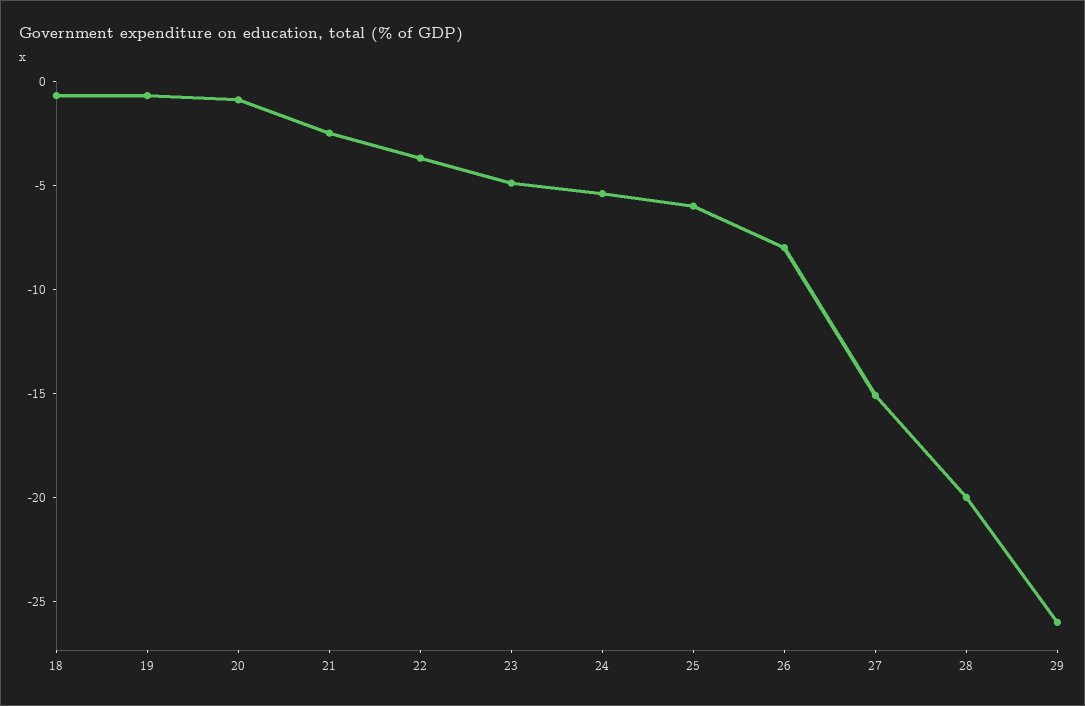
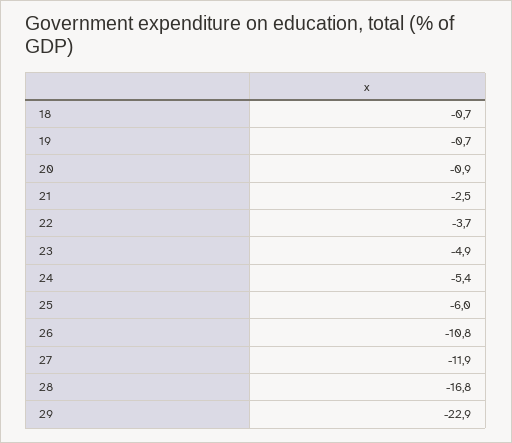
26: -8 -> -10.8
27: -15 -> -11.9
28: -20 -> -16.8
29: -26 -> -22.9

